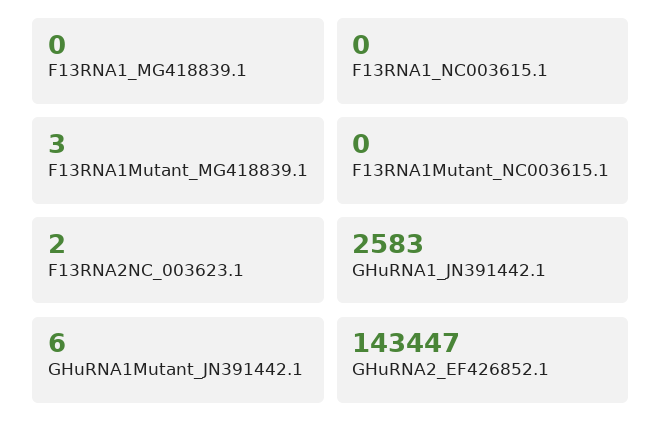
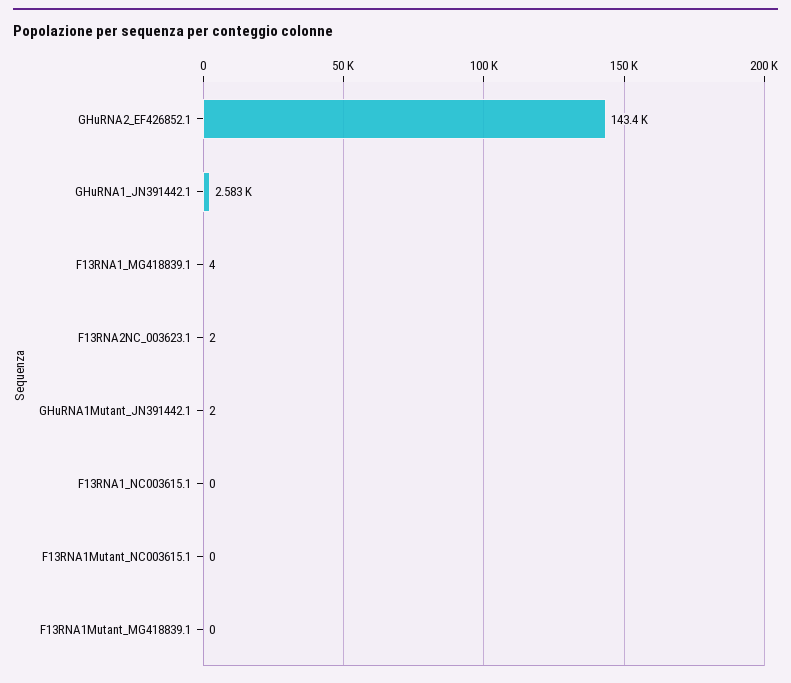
F13RNA1_MG418839.1: 0 -> 4
F13RNA1Mutant_MG418839.1: 3 -> 0
GHuRNA1Mutant_JN391442.1: 6 -> 2

